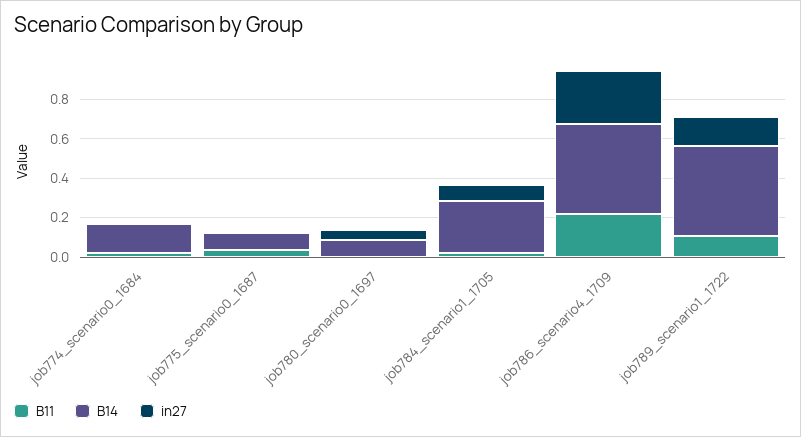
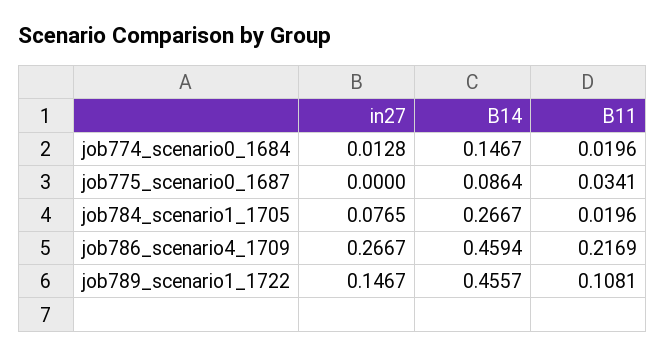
B11, job780_scenario0_1697: 0 -> none
B14, job780_scenario0_1697: 0.1 -> none
in27, job780_scenario0_1697: 0.05 -> none

